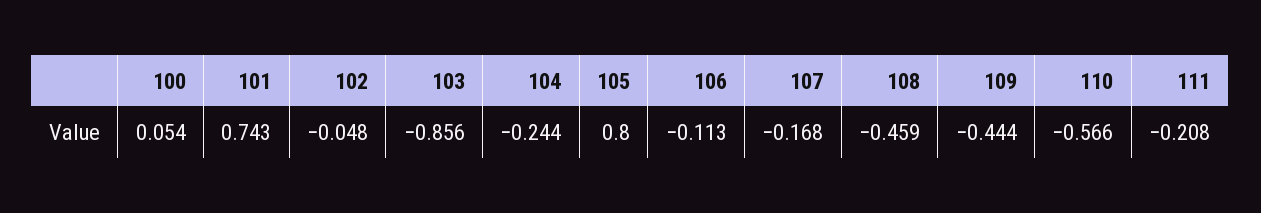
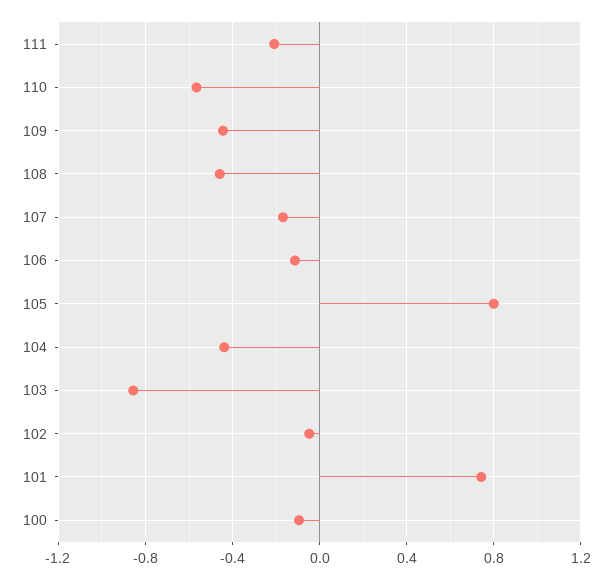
100: 0.054 -> -0.1
104: -0.244 -> -0.45

